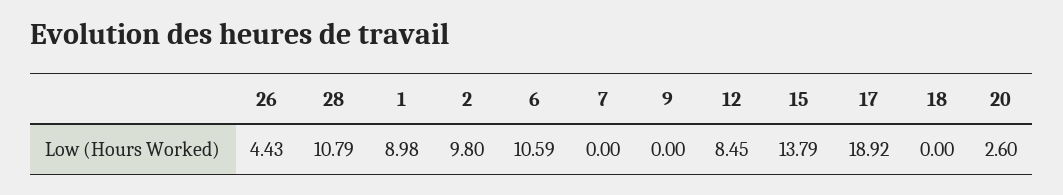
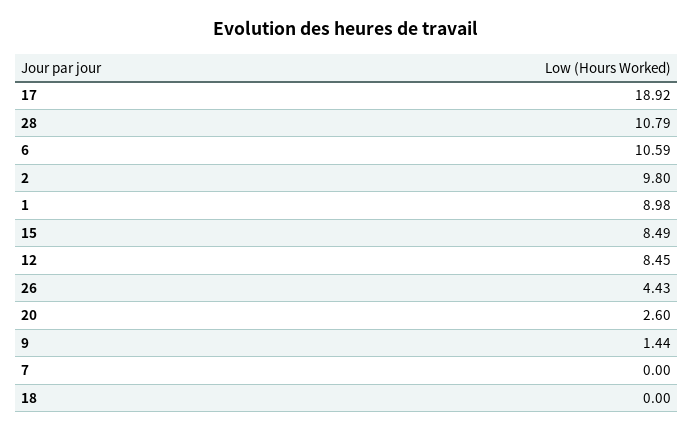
9: 0 -> 1.44
15: 13.79 -> 8.49

